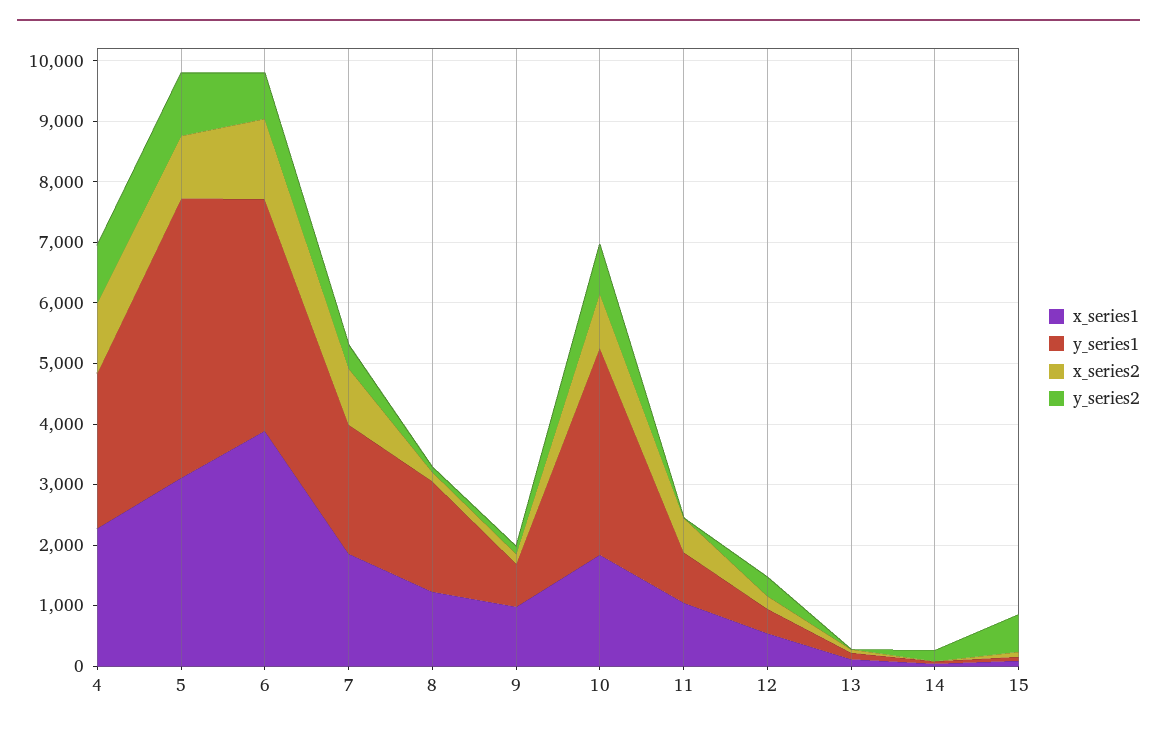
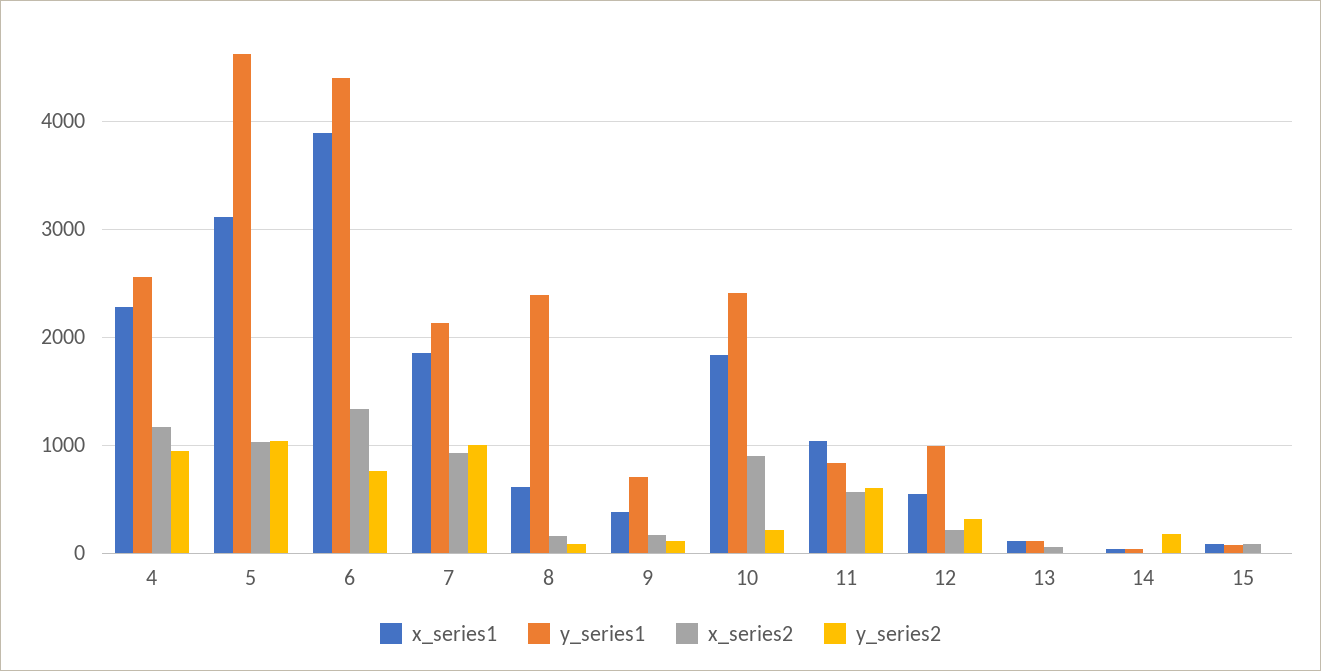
y_series1, 6: 3800 -> 4400
y_series2, 7: 400 -> 1000
x_series1, 8: 1200 -> 600
y_series1, 8: 1800 -> 2400
x_series1, 9: 1000 -> 400
y_series1, 10: 3400 -> 2400
y_series2, 10: 800 -> 200
y_series2, 11: 0 -> 600
y_series1, 12: 400 -> 1000
y_series2, 15: 600 -> 0

